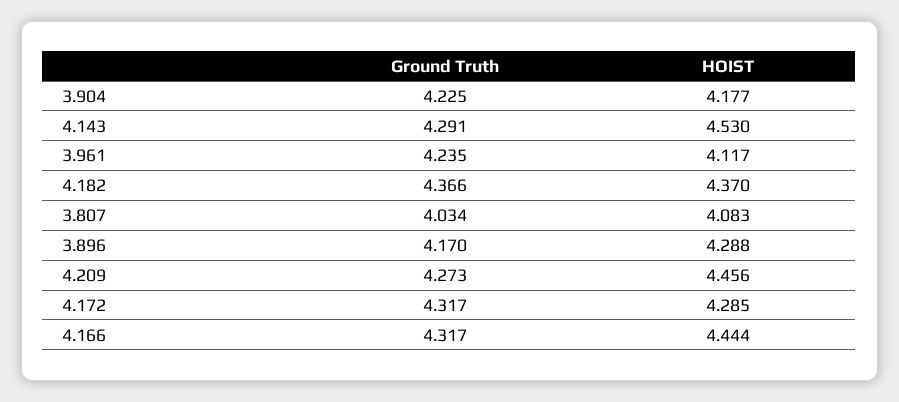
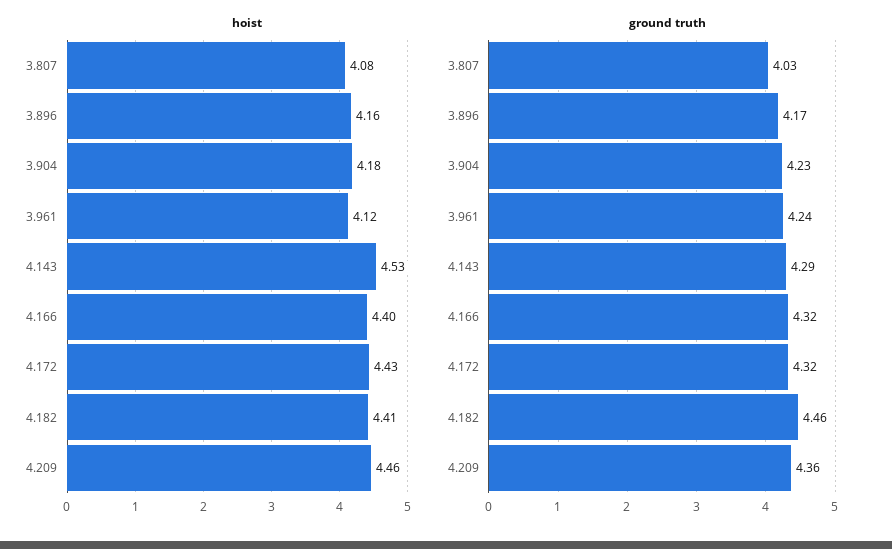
Ground Truth, 4.182: 4.366 -> 4.46
HOIST, 4.182: 4.37 -> 4.41
HOIST, 3.896: 4.288 -> 4.16
Ground Truth, 4.209: 4.273 -> 4.36
HOIST, 4.172: 4.285 -> 4.43
HOIST, 4.166: 4.444 -> 4.4

